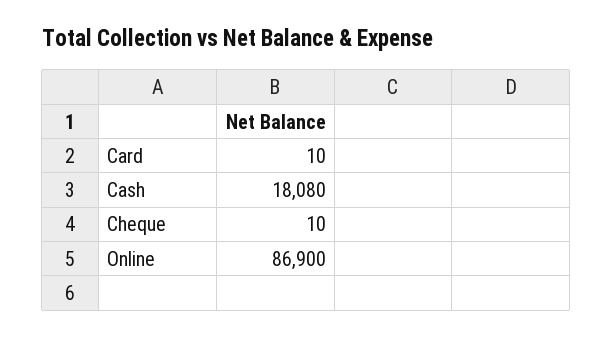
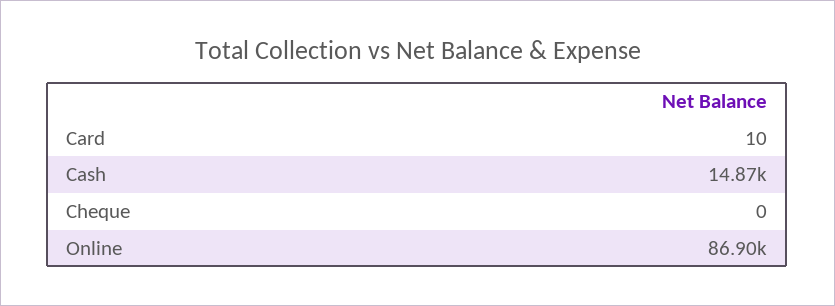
Cash: 18080 -> 14870
Cheque: 10 -> 0

